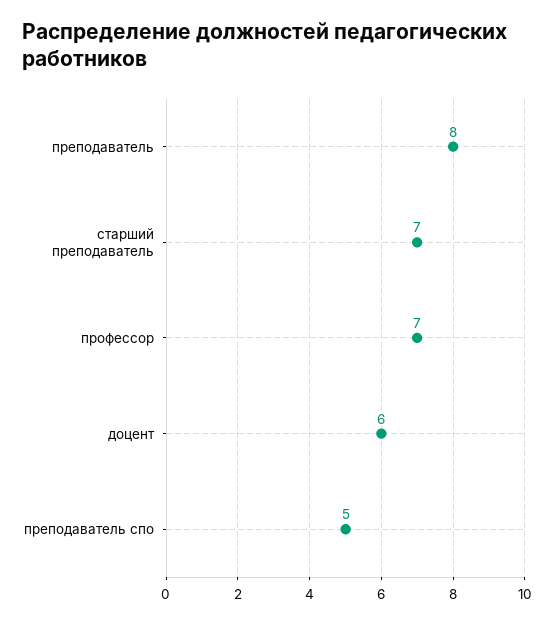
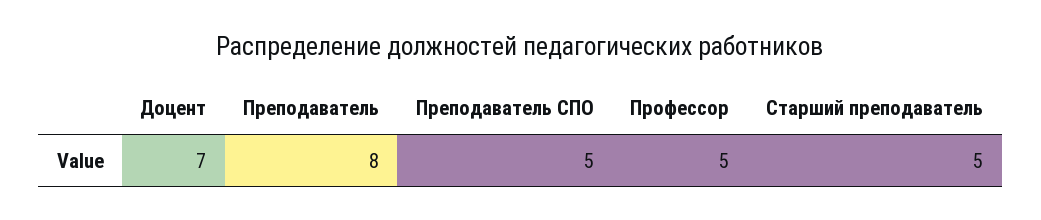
старший преподаватель: 7 -> 5
профессор: 7 -> 5
доцент: 6 -> 7

